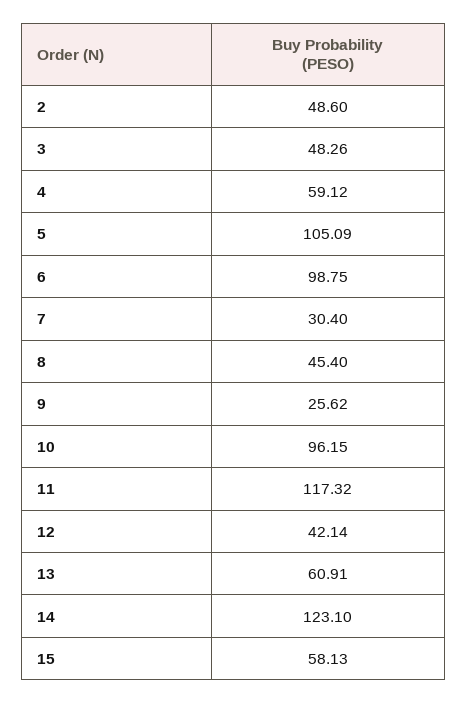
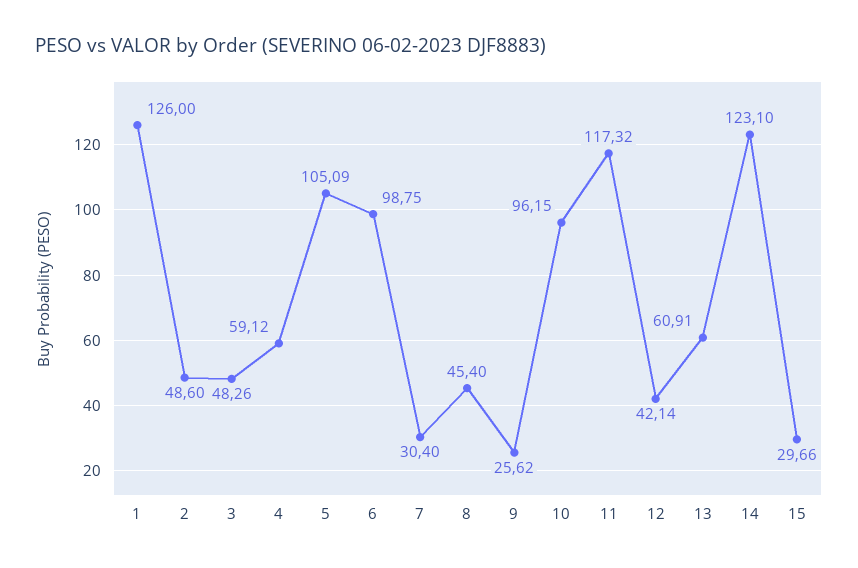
15: 58.13 -> 29.66
1: none -> 126

